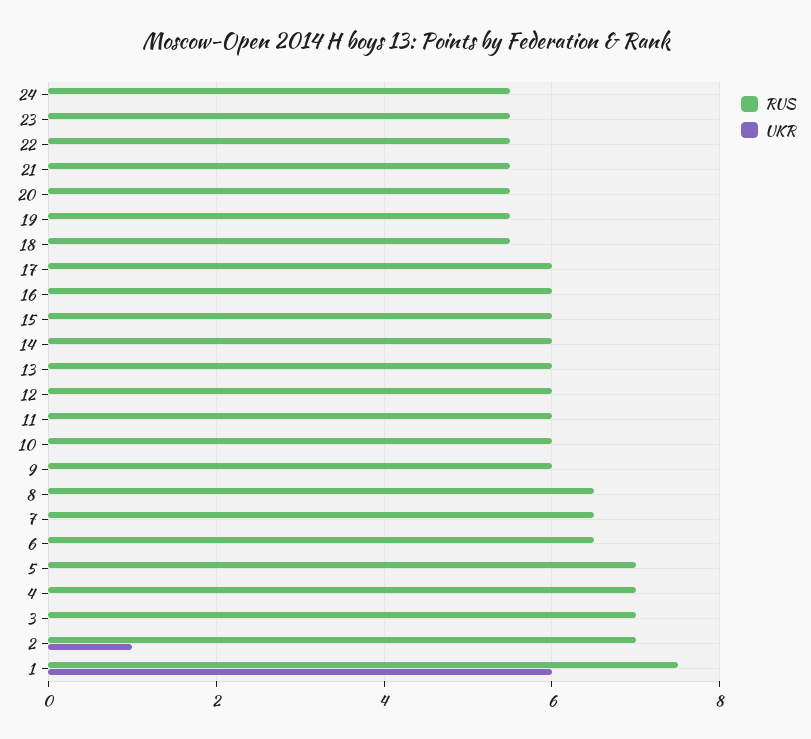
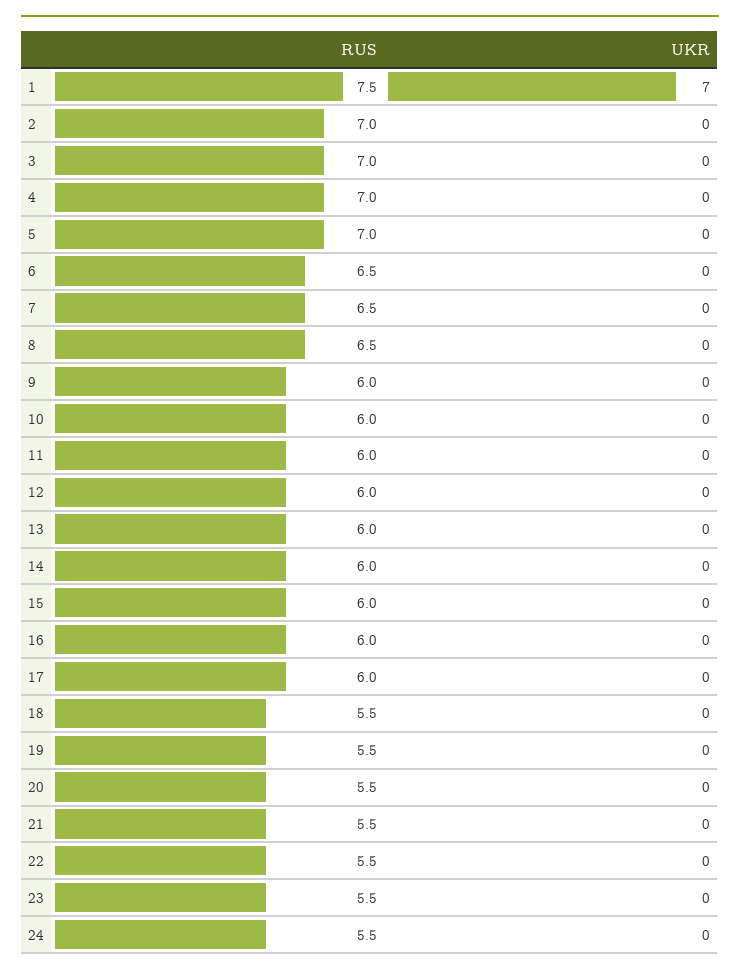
UKR, 2: 1 -> 0
UKR, 1: 6 -> 7

